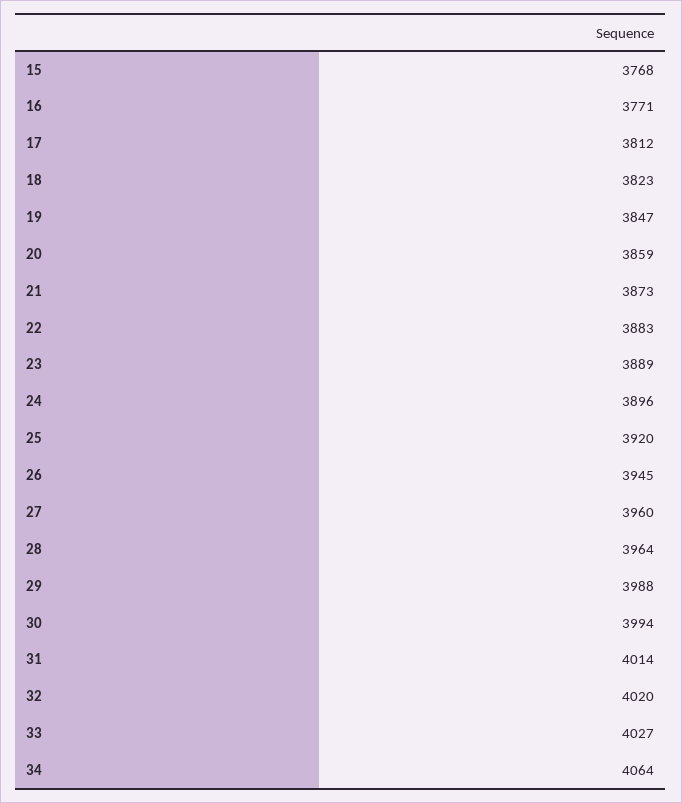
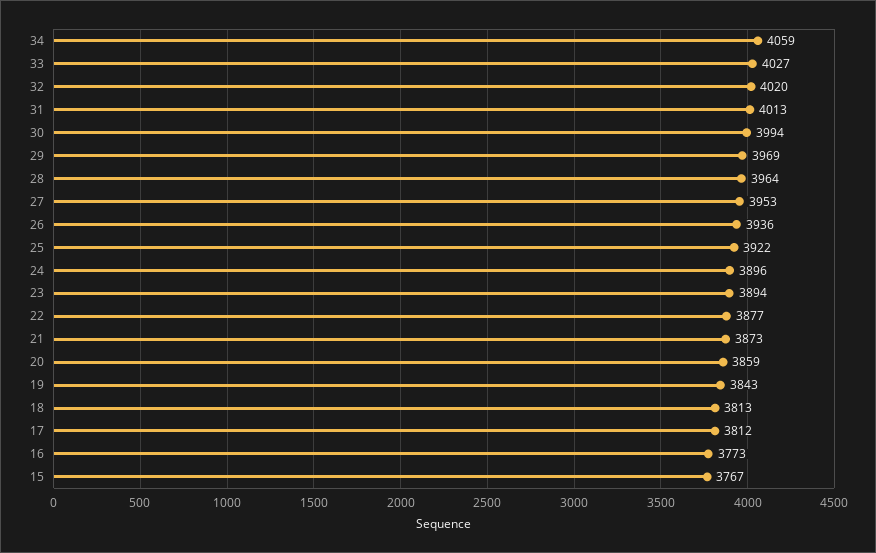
15: 3768 -> 3767
16: 3771 -> 3773
18: 3823 -> 3813
19: 3847 -> 3843
22: 3883 -> 3877
23: 3889 -> 3894
25: 3920 -> 3922
26: 3945 -> 3936
27: 3960 -> 3953
29: 3988 -> 3969
31: 4014 -> 4013
34: 4064 -> 4059

